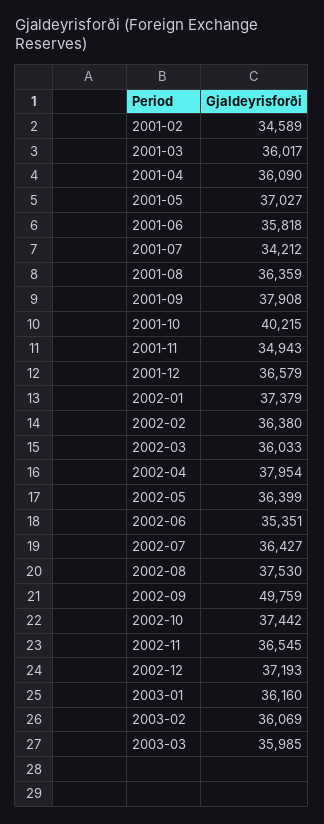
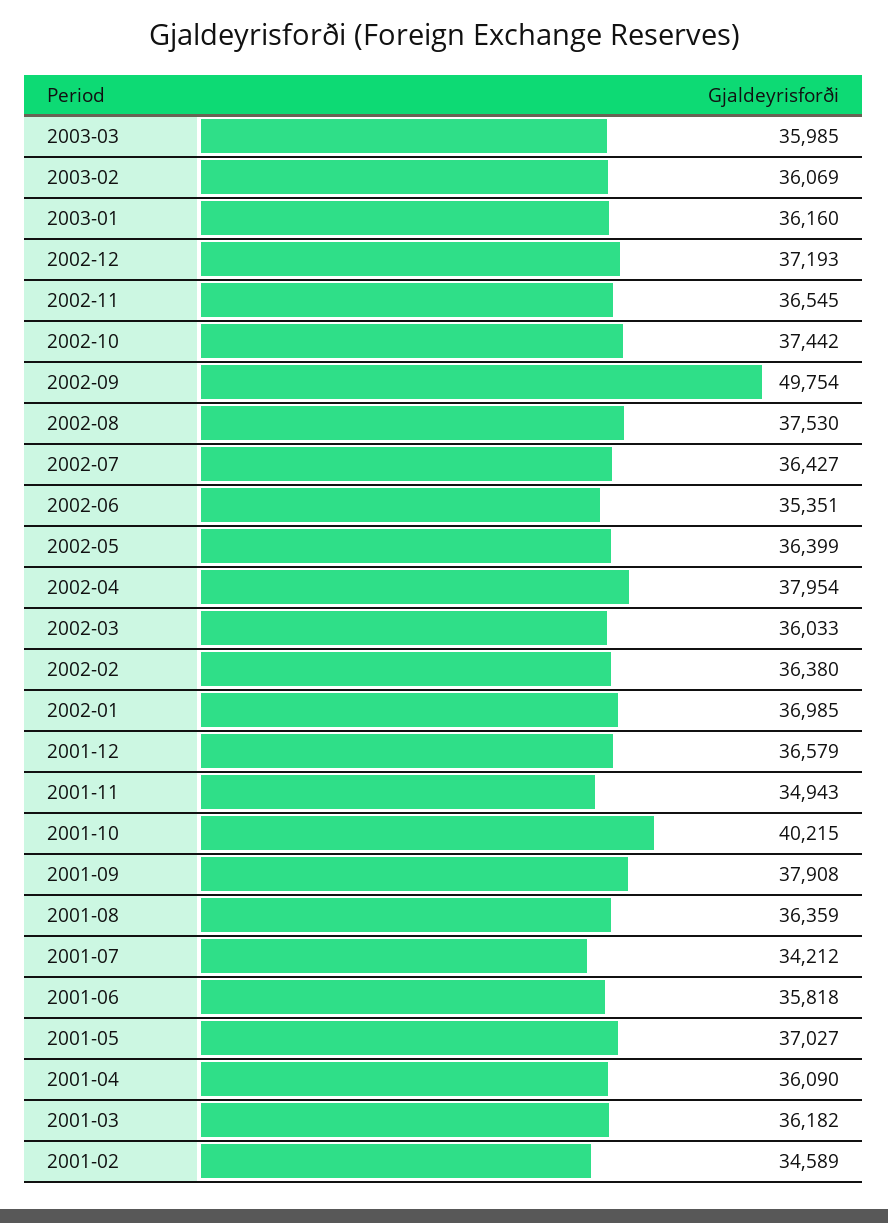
2001-03: 36017 -> 36182
2002-01: 37379 -> 36985
2002-09: 49759 -> 49754

